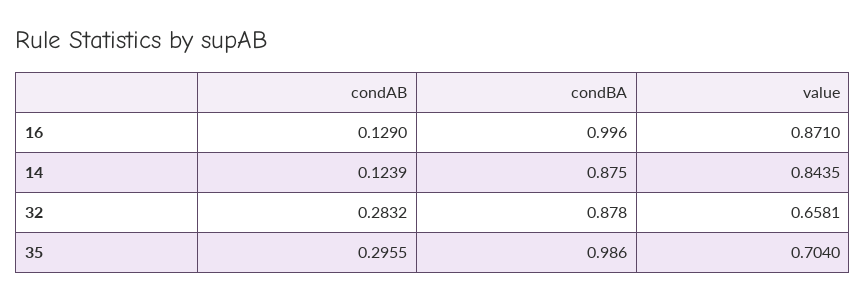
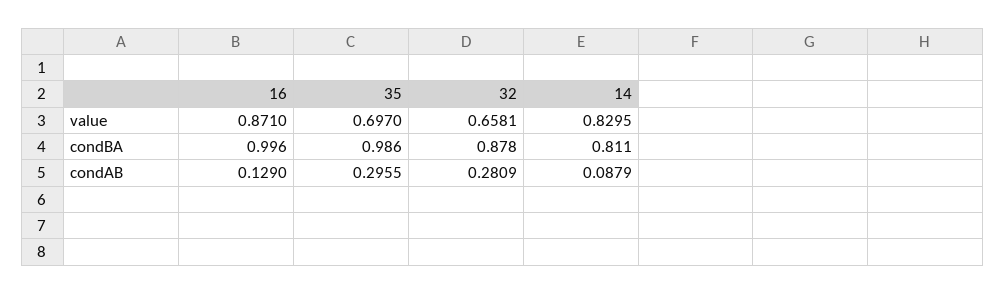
condAB, 14: 0.1239 -> 0.0879
condBA, 14: 0.875 -> 0.811
value, 14: 0.8435 -> 0.8295
condAB, 32: 0.2832 -> 0.2809
value, 35: 0.704 -> 0.697

